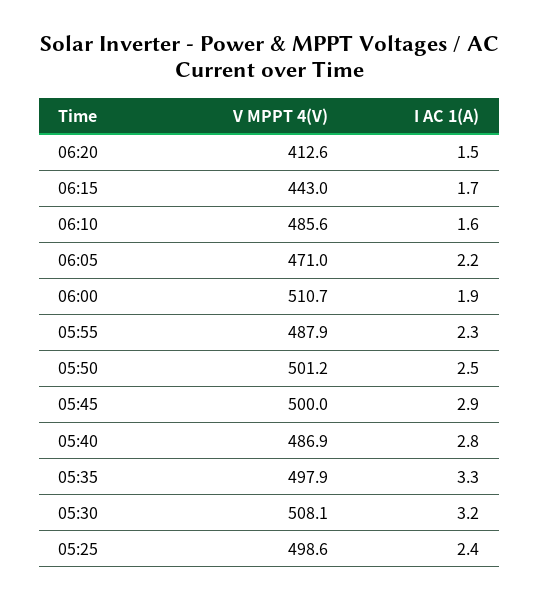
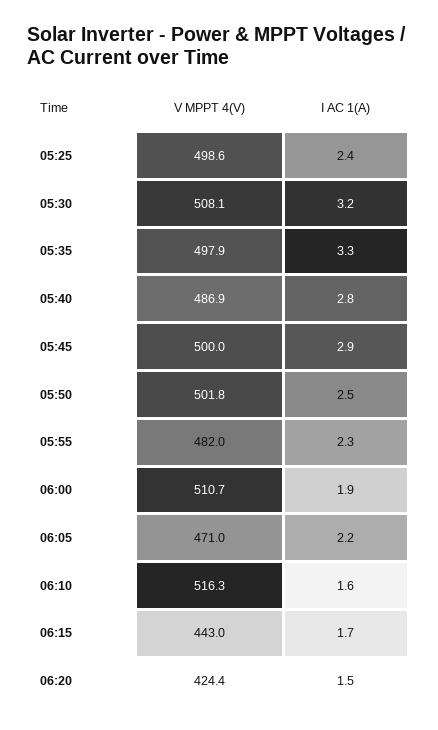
V MPPT 4(V), 06:20: 412.6 -> 424.4
V MPPT 4(V), 06:10: 485.6 -> 516.3
V MPPT 4(V), 05:55: 487.9 -> 482
V MPPT 4(V), 05:50: 501.2 -> 501.8

